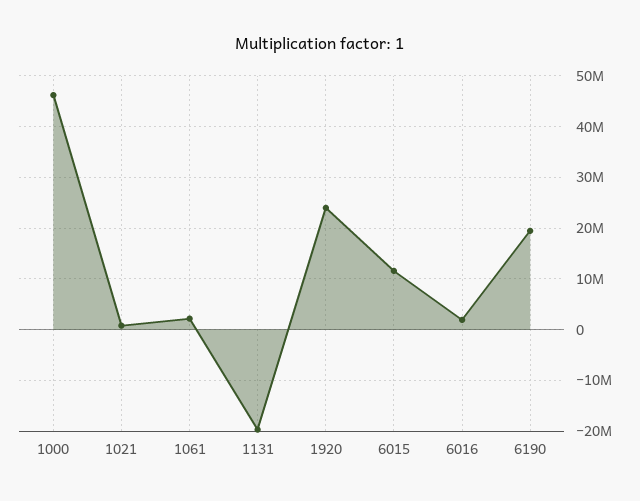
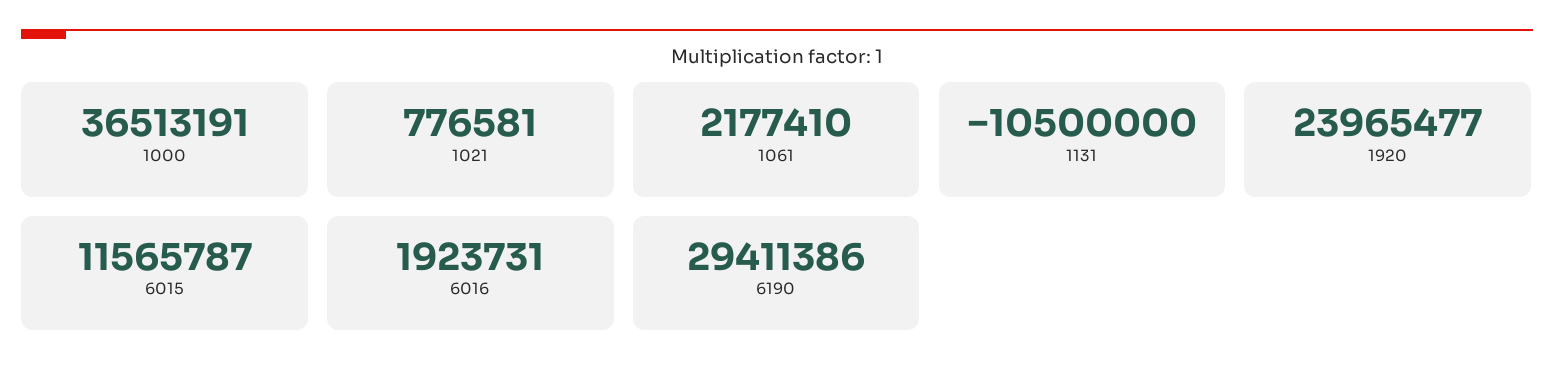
1000: 46000000 -> 36513191
1131: -20000000 -> -10500000
6190: 20000000 -> 29411386

